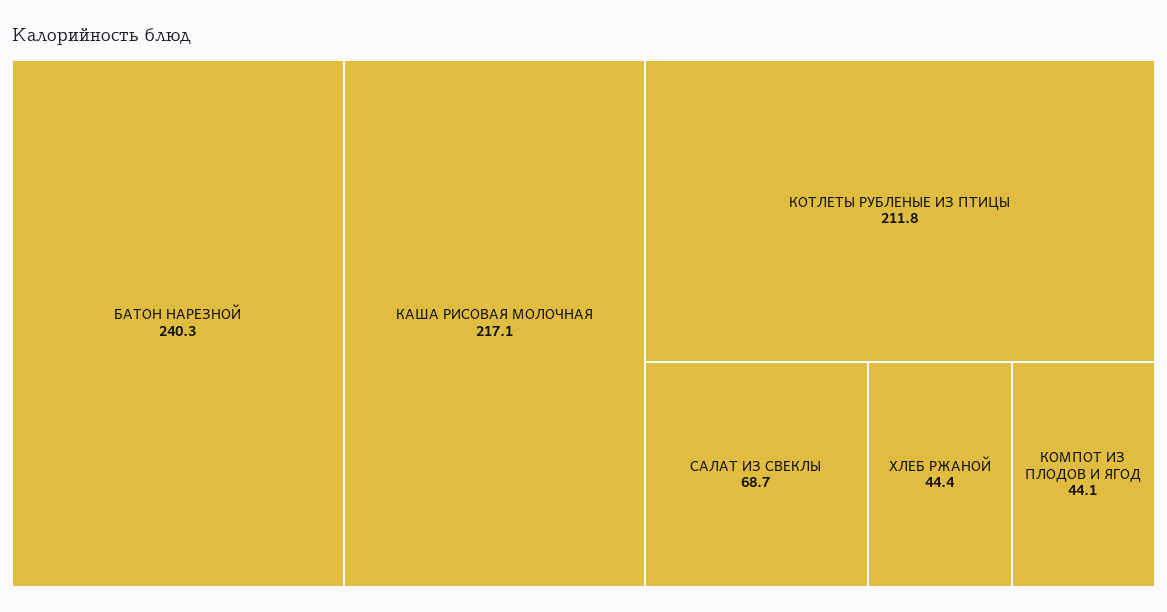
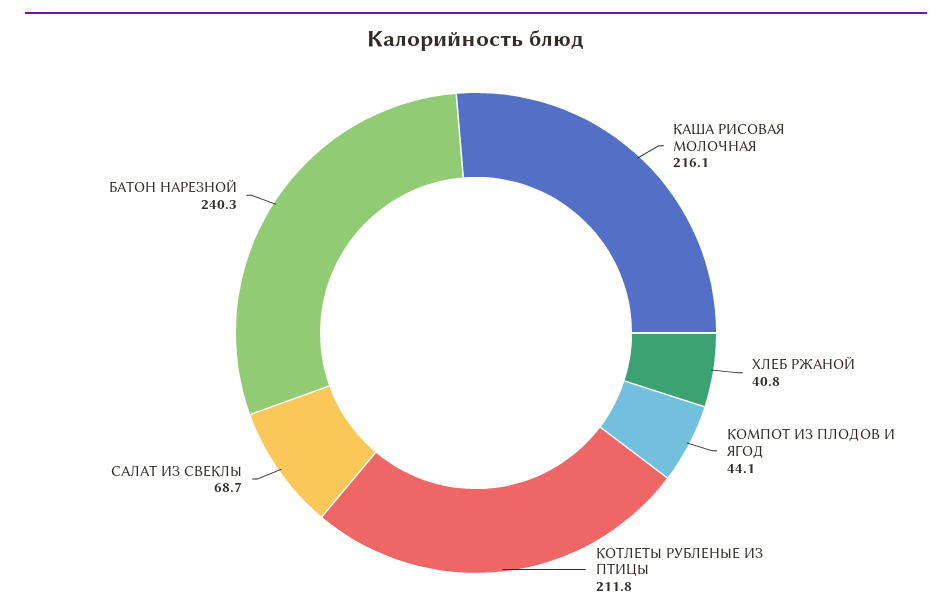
КАША РИСОВАЯ МОЛОЧНАЯ: 217.1 -> 216.1
ХЛЕБ РЖАНОЙ: 44.4 -> 40.8

